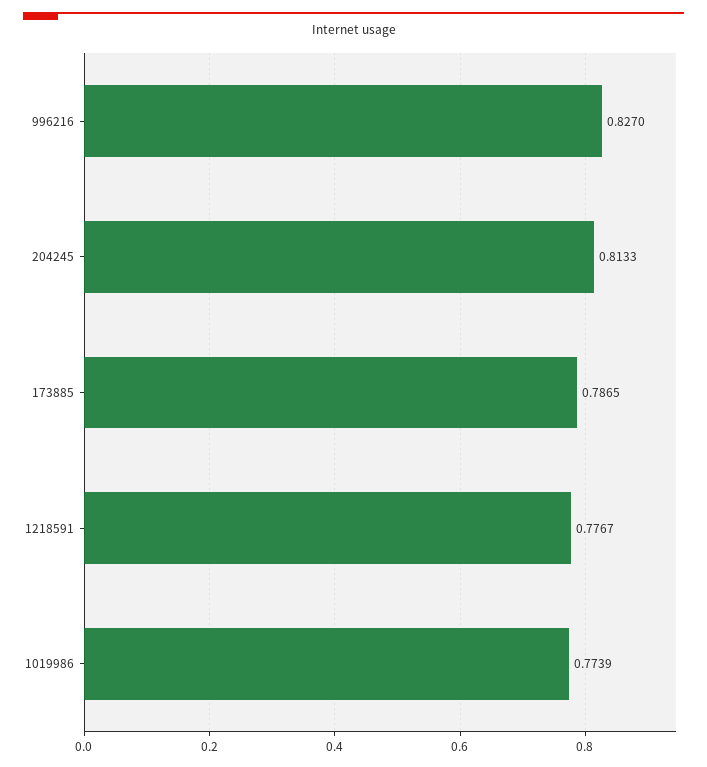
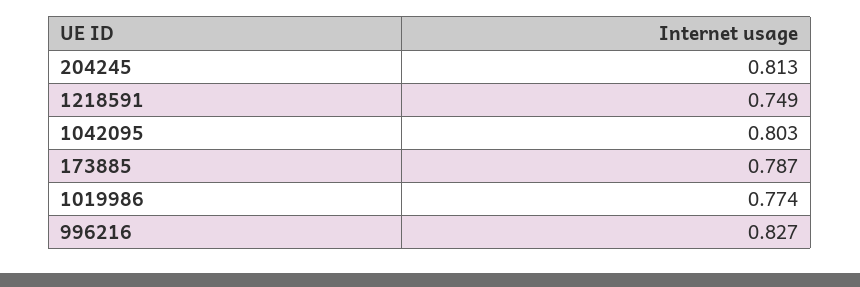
1218591: 0.7767 -> 0.749
1042095: none -> 0.803

